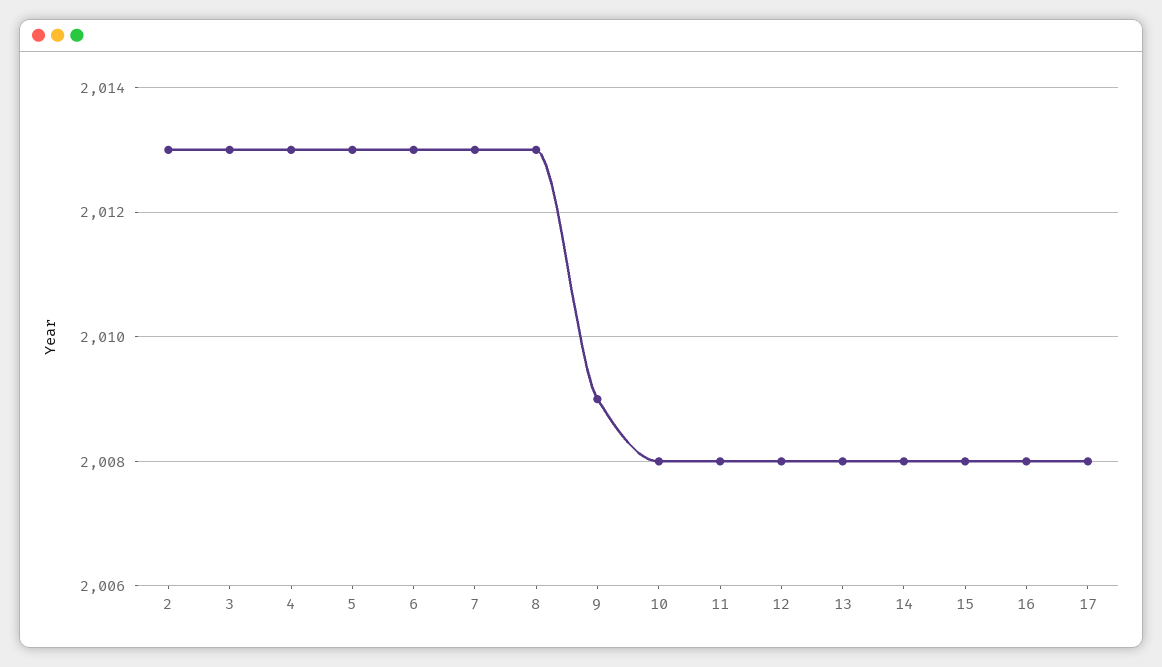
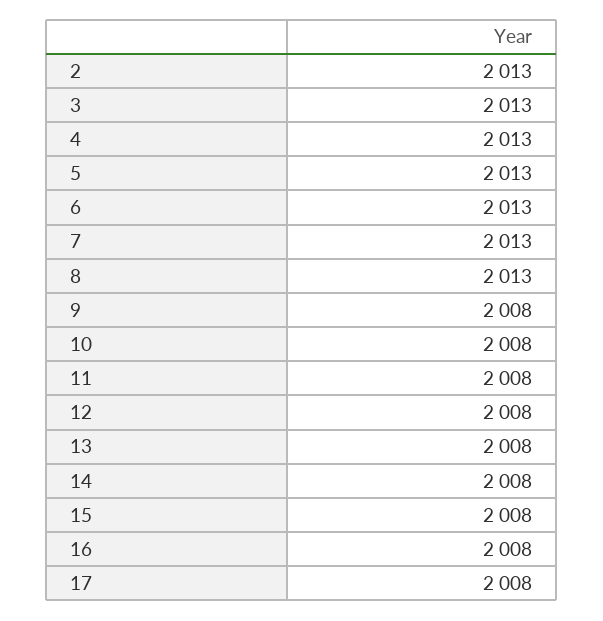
9: 2009 -> 2008

